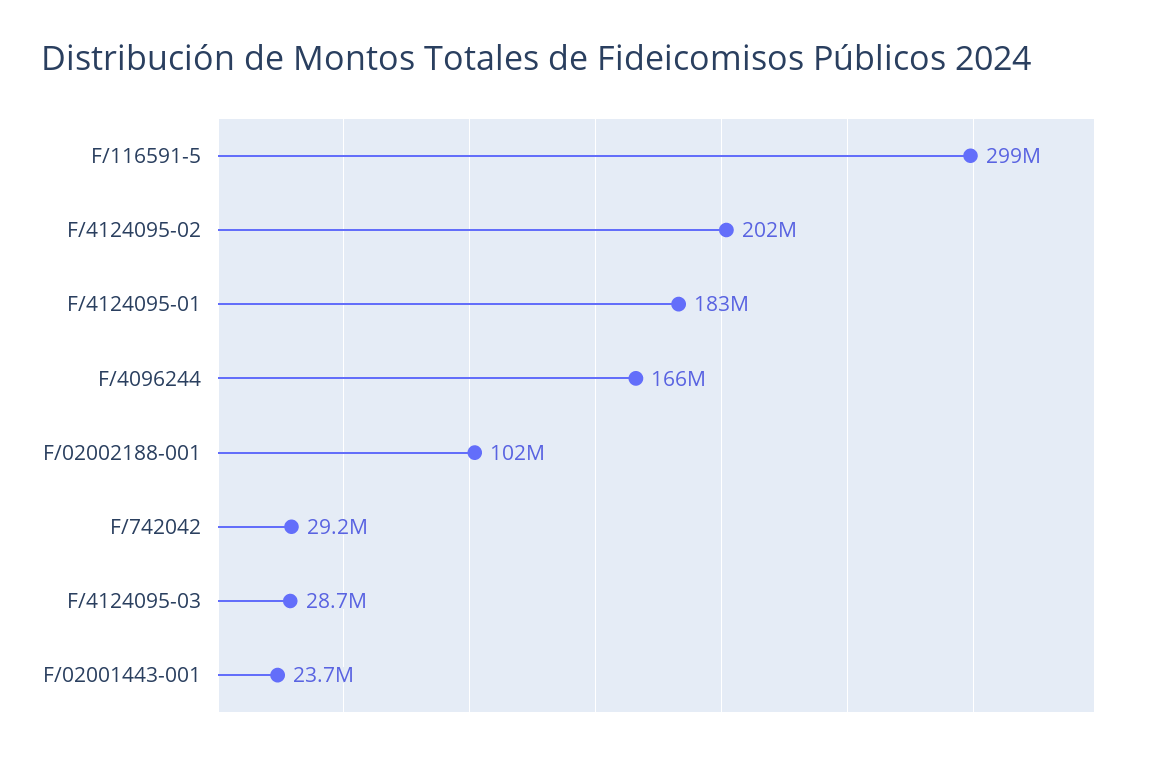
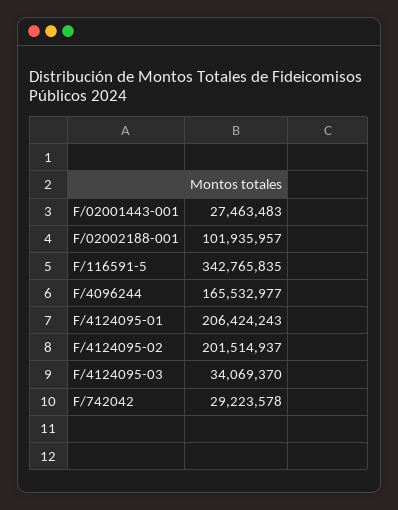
F/116591-5: 299000000 -> 342765835
F/4124095-01: 183000000 -> 206424243
F/4124095-03: 28700000 -> 34069370
F/02001443-001: 23700000 -> 27463483

